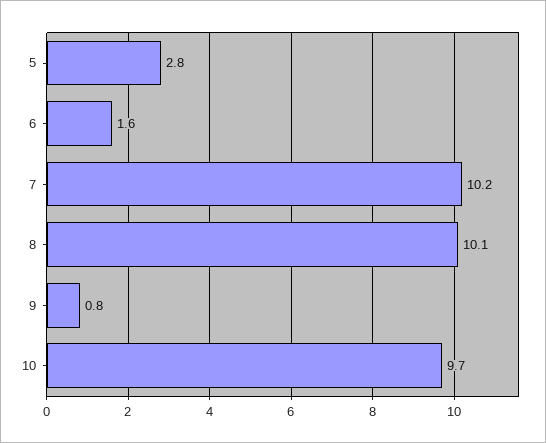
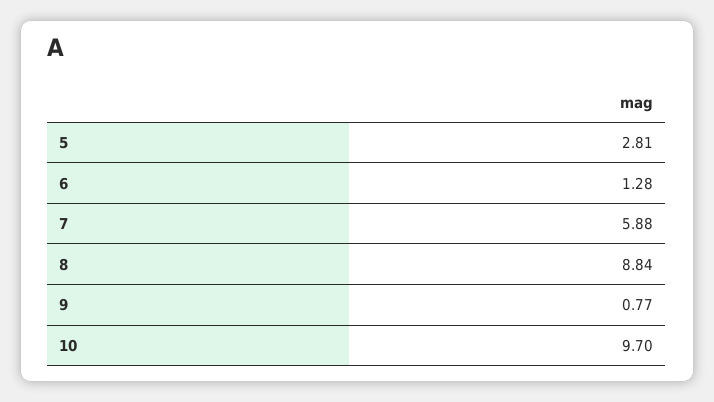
6: 1.6 -> 1.28
7: 10.2 -> 5.88
8: 10.1 -> 8.84

